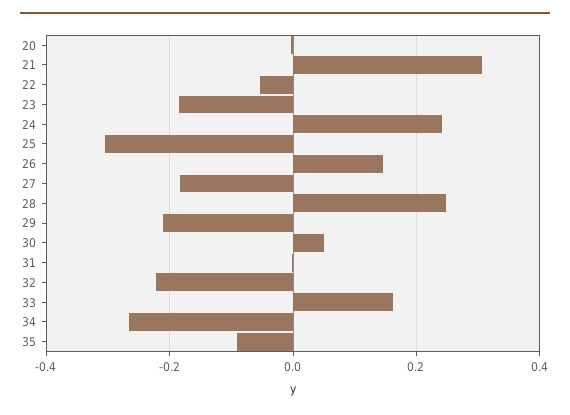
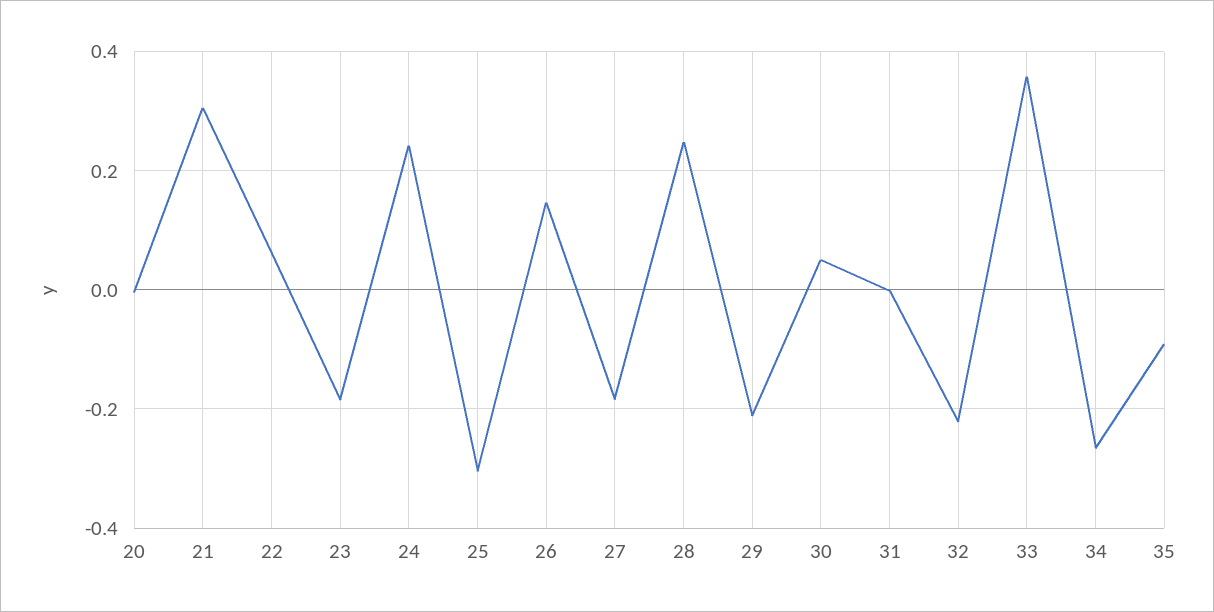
22: -0.06 -> 0.06
33: 0.16 -> 0.36

